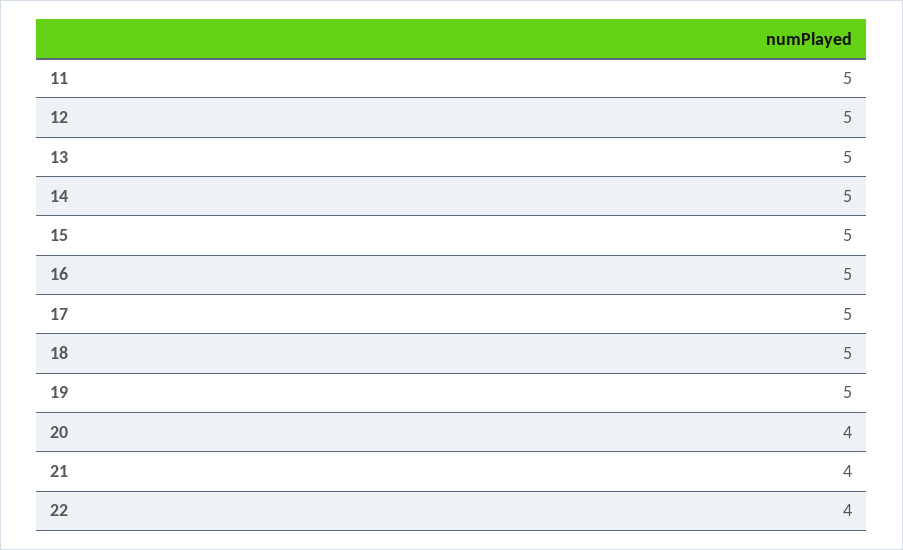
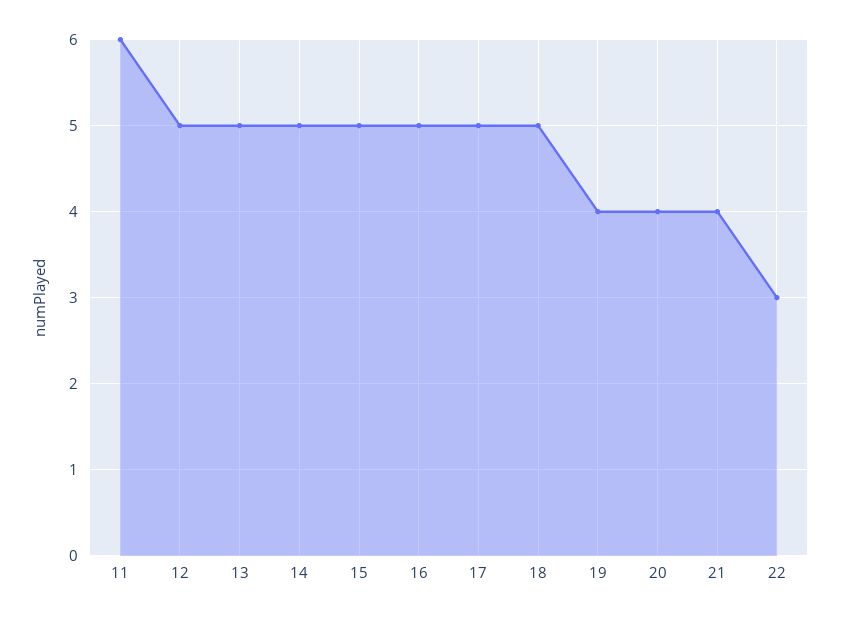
11: 5 -> 6
19: 5 -> 4
22: 4 -> 3

